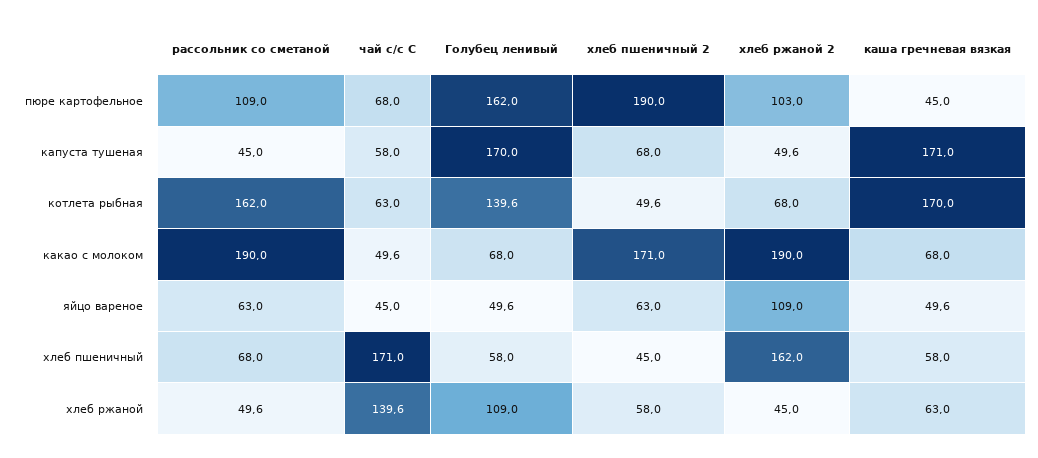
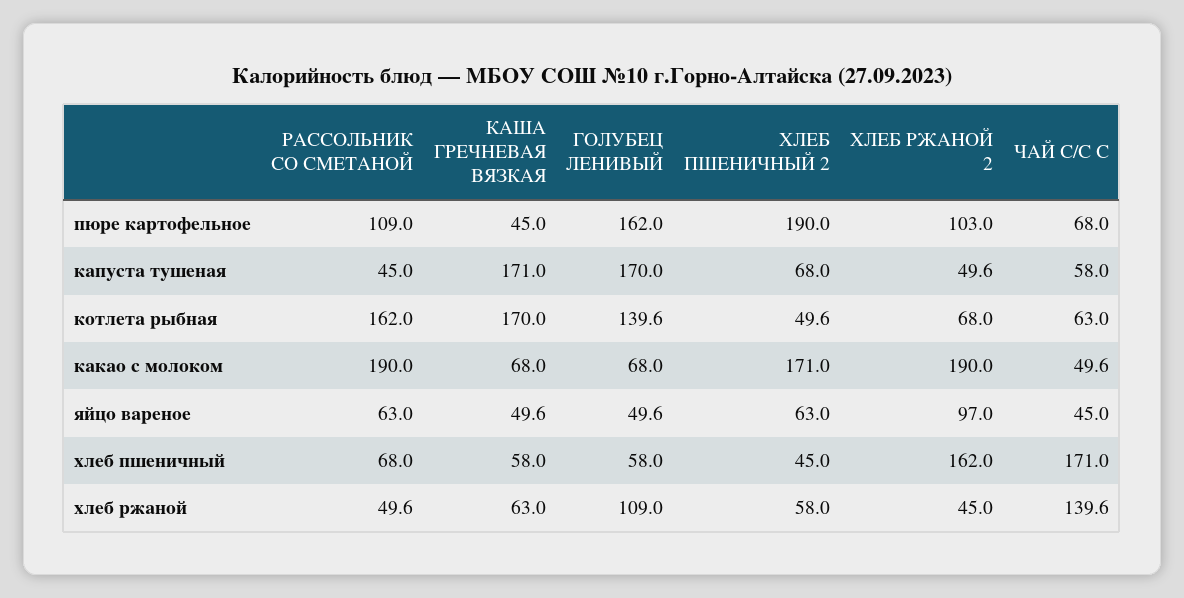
хлеб ржаной 2, яйцо вареное: 109 -> 97

